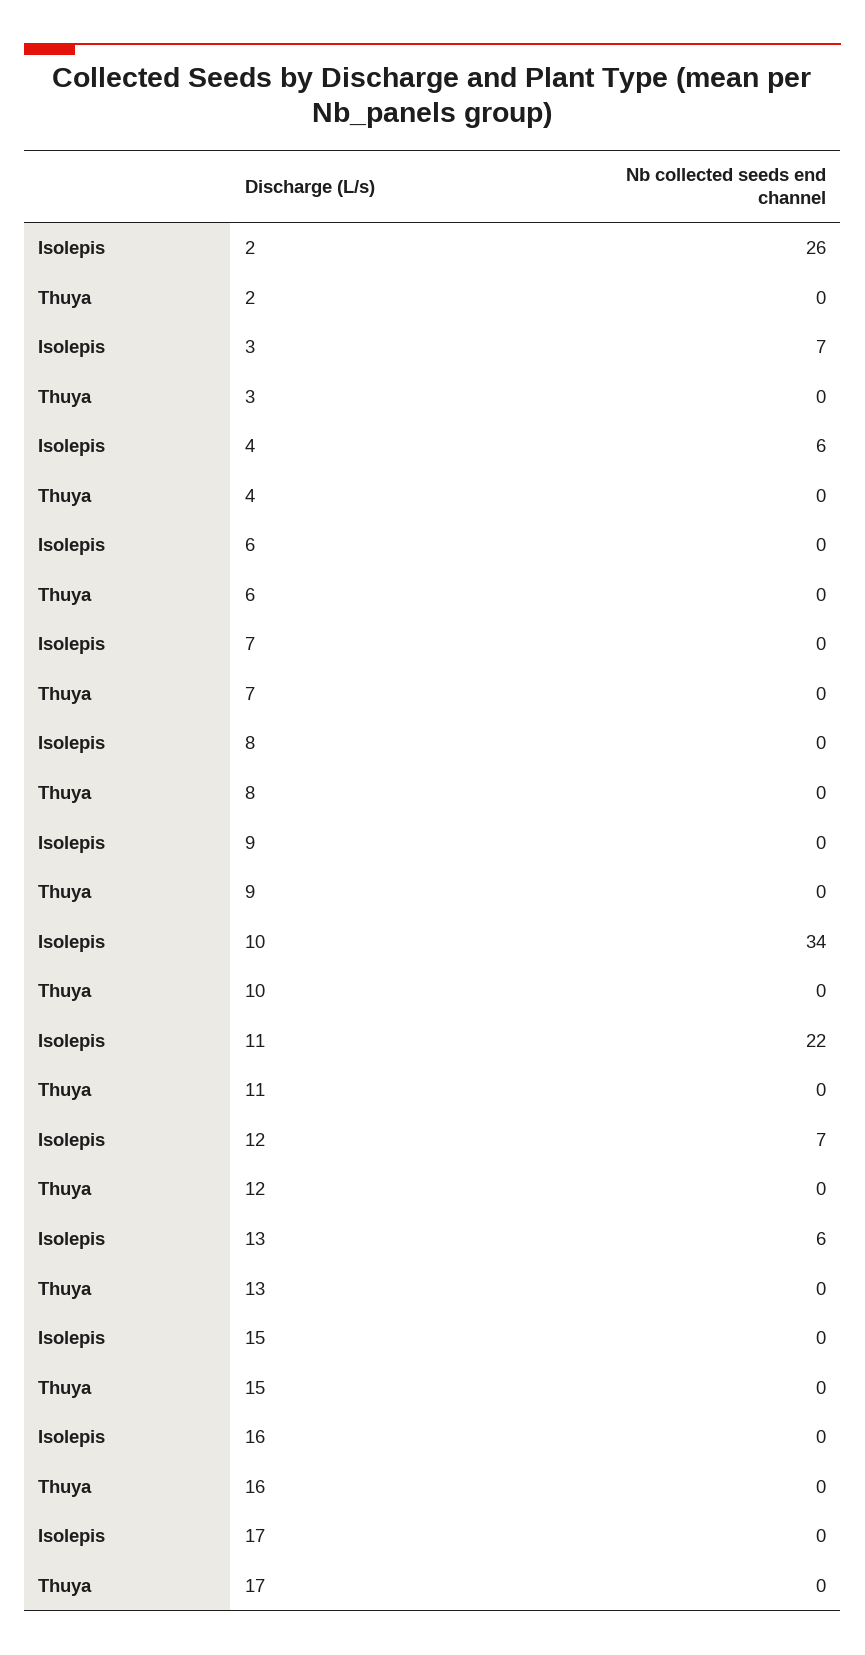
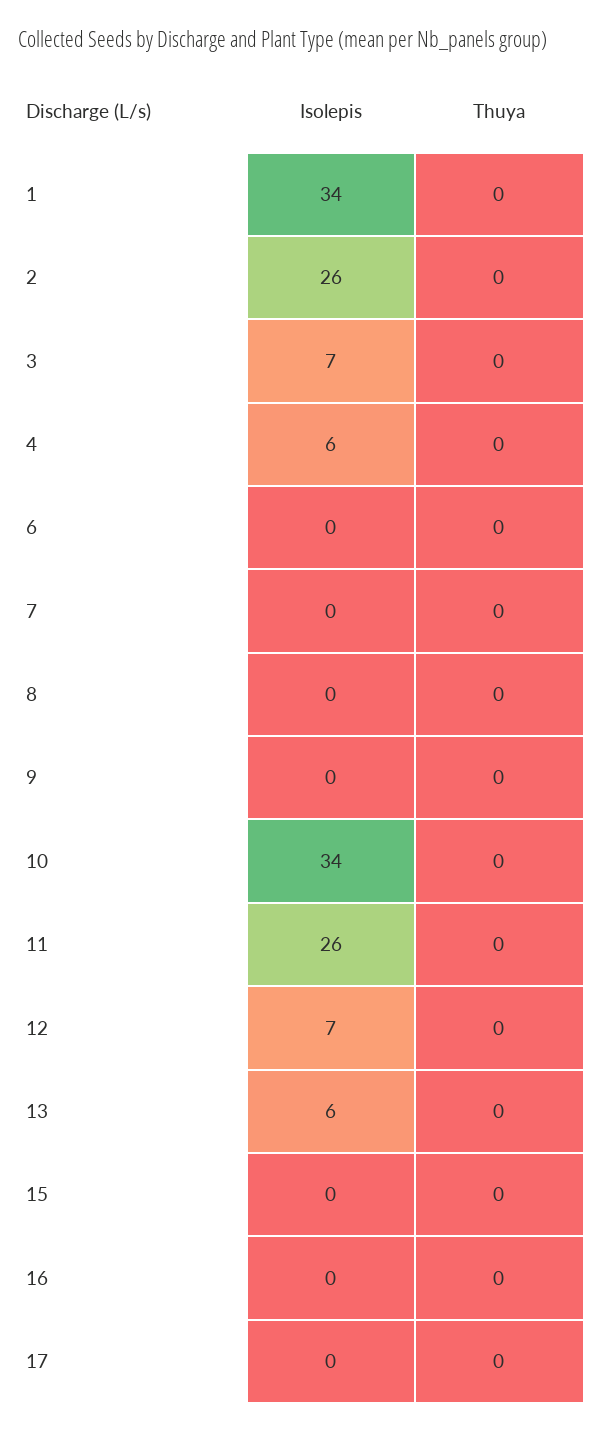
Isolepis, 11: 22 -> 26
Isolepis, 1: none -> 34
Thuya, 1: none -> 0

